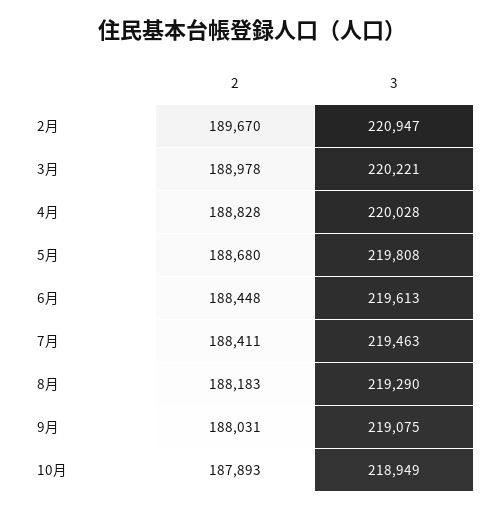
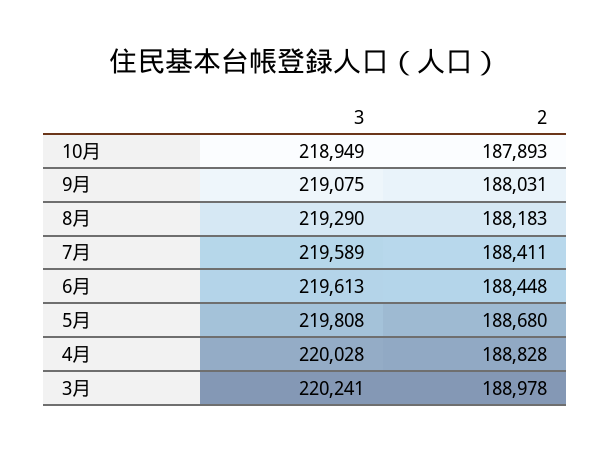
2, 2月: 189670 -> none
3, 2月: 220947 -> none
3, 3月: 220221 -> 220241
3, 7月: 219463 -> 219589

